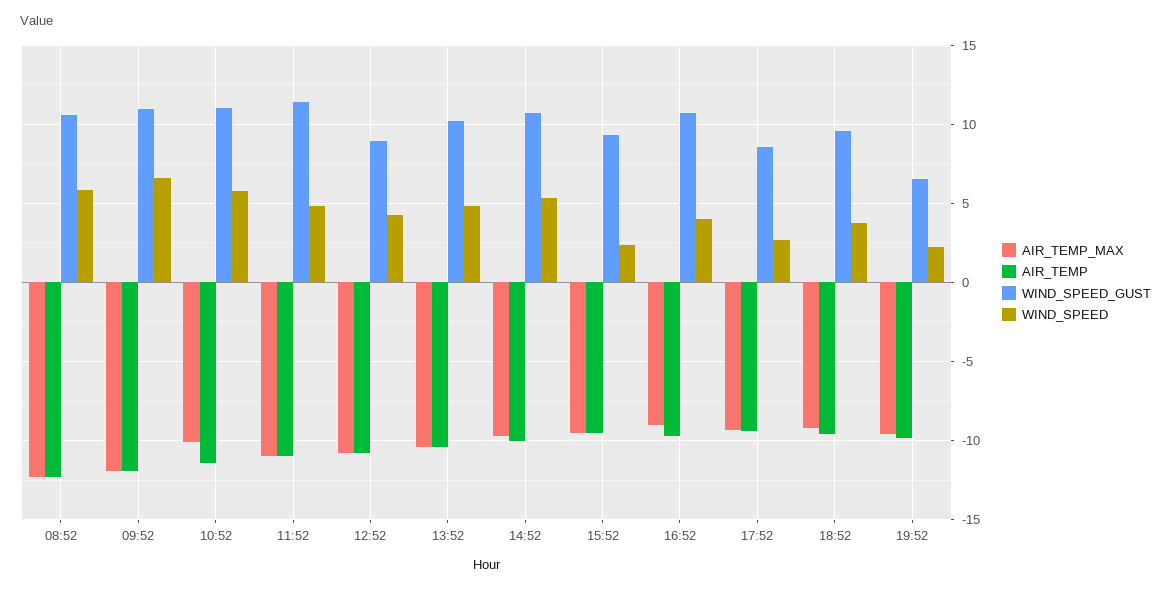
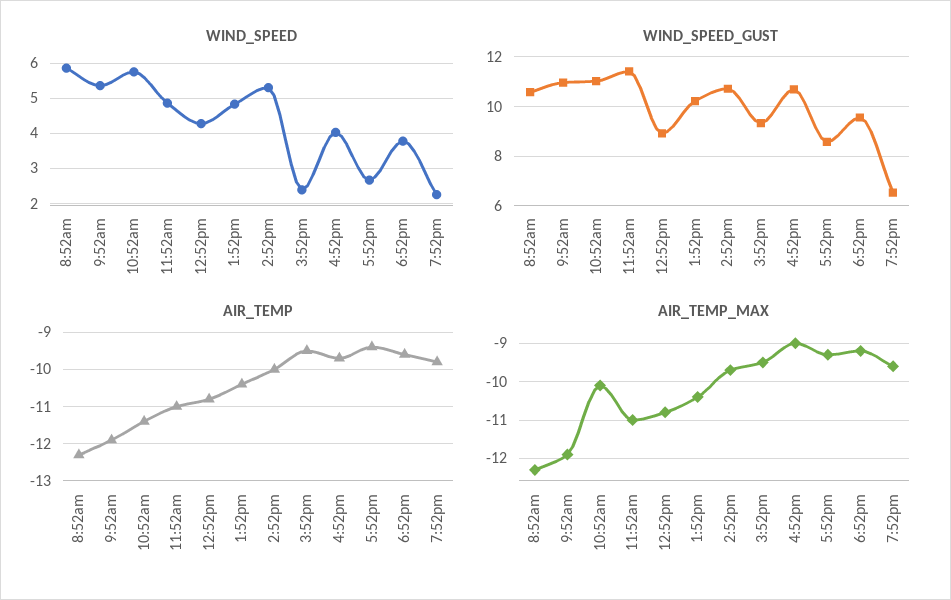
WIND_SPEED, 09:52: 6.5 -> 5.4

